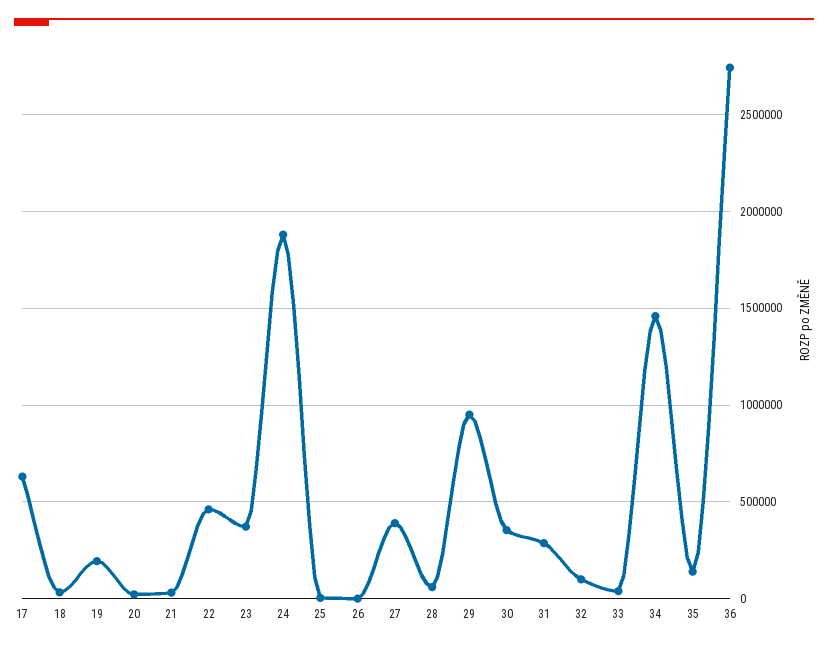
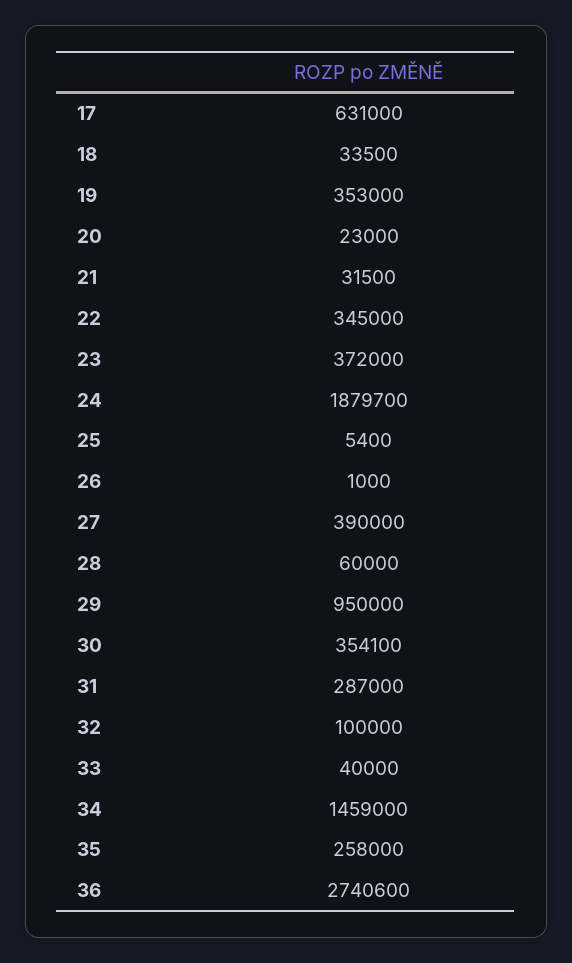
19: 200000 -> 353000
22: 450000 -> 345000
35: 150000 -> 258000

